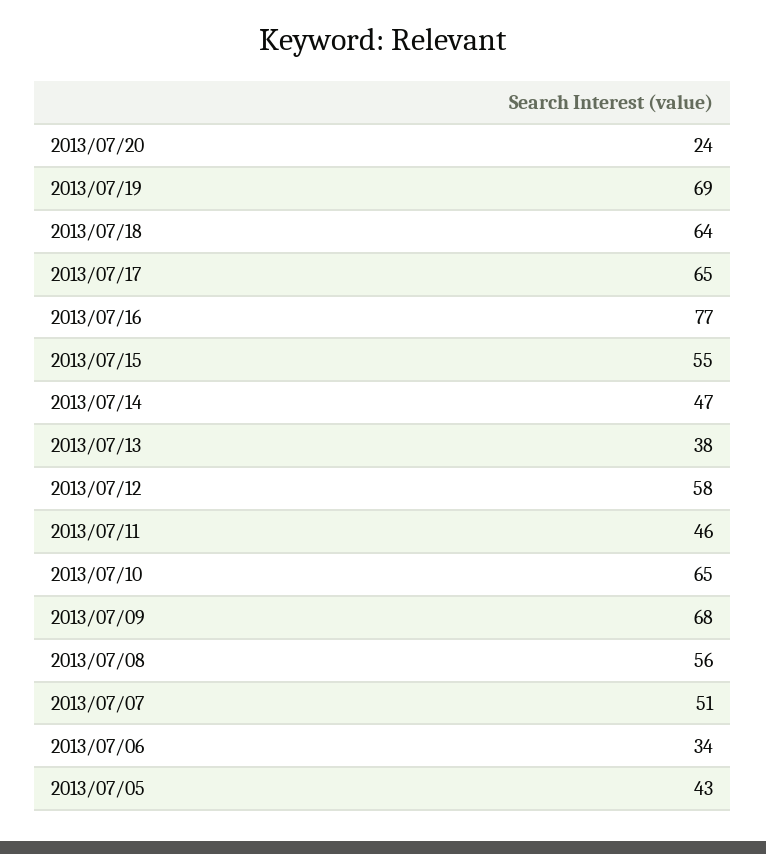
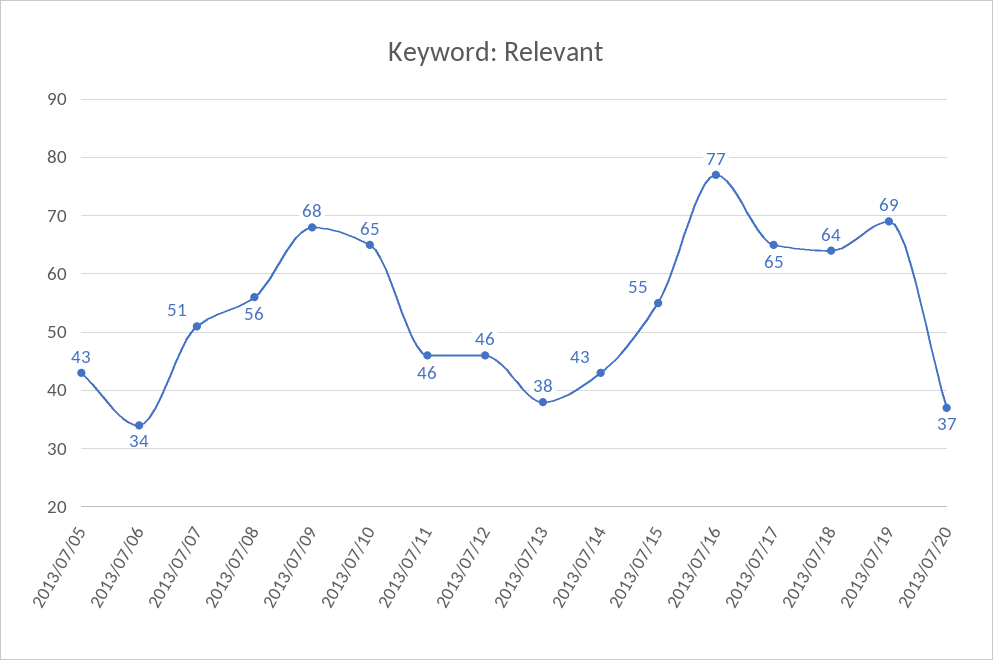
2013/07/20: 24 -> 37
2013/07/14: 47 -> 43
2013/07/12: 58 -> 46

